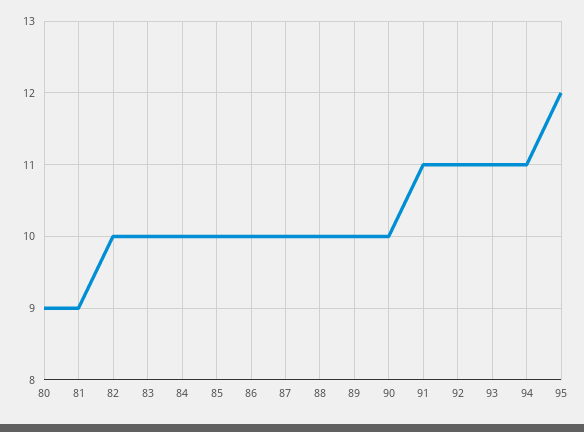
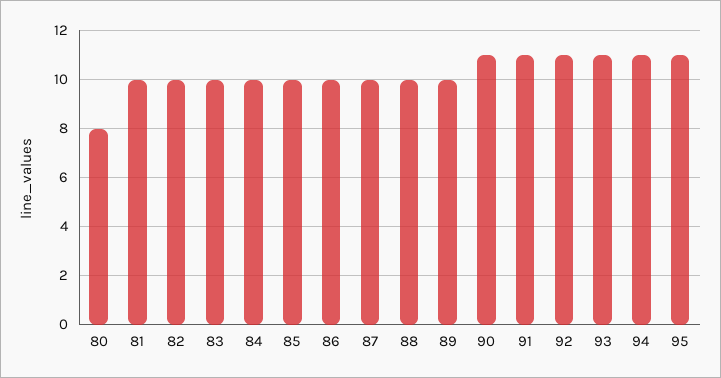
80: 9 -> 8
81: 9 -> 10
90: 10 -> 11
95: 12 -> 11

